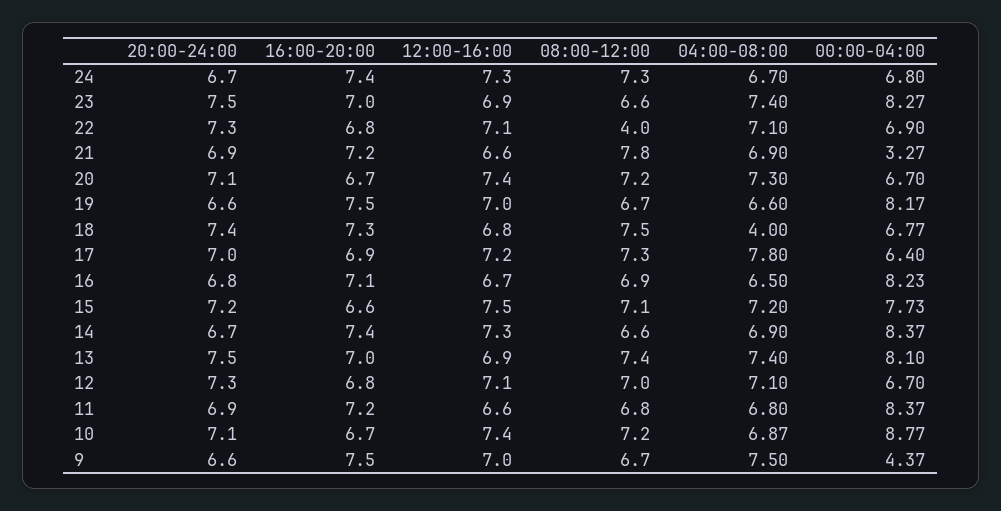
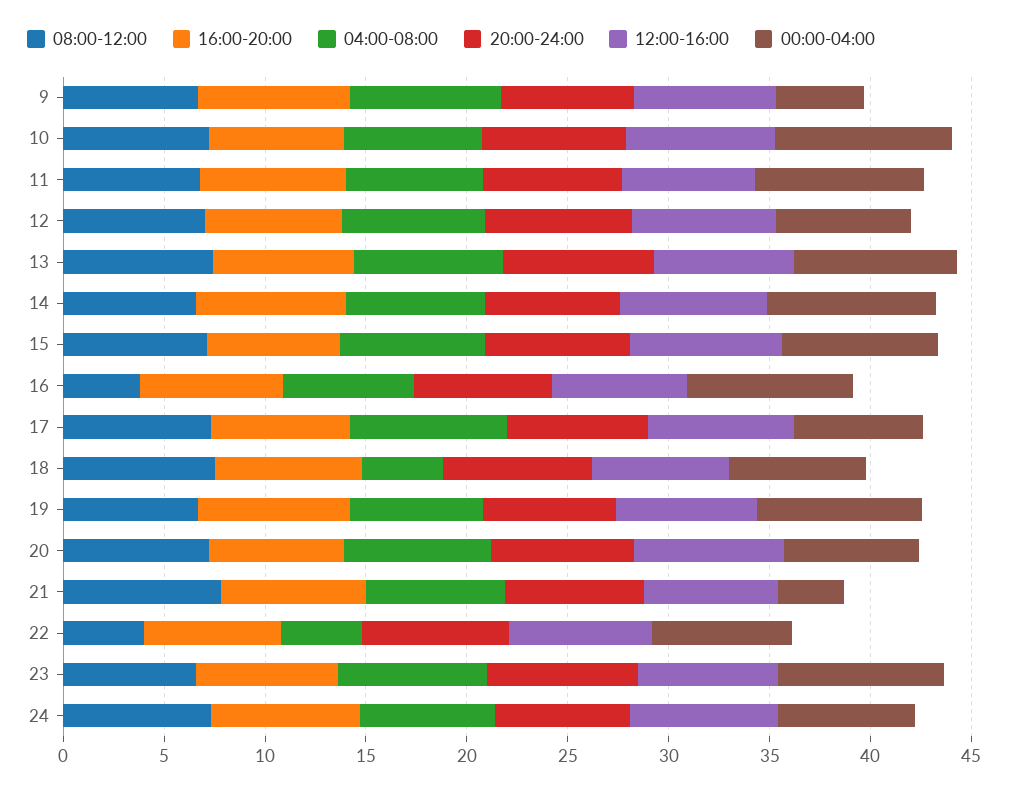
04:00-08:00, 22: 7.1 -> 4
08:00-12:00, 16: 6.9 -> 4

